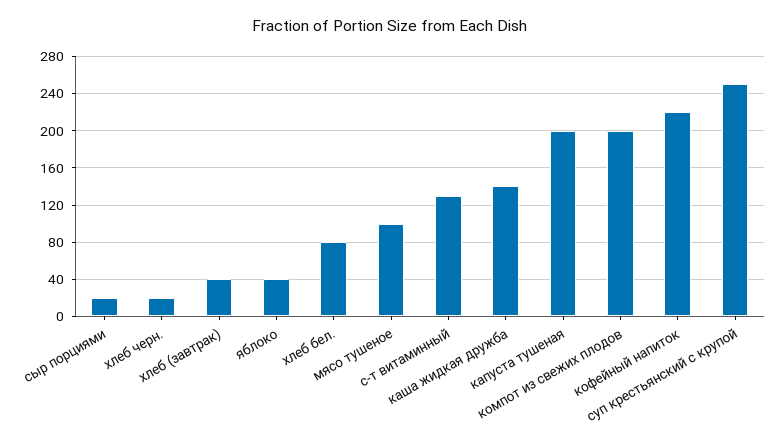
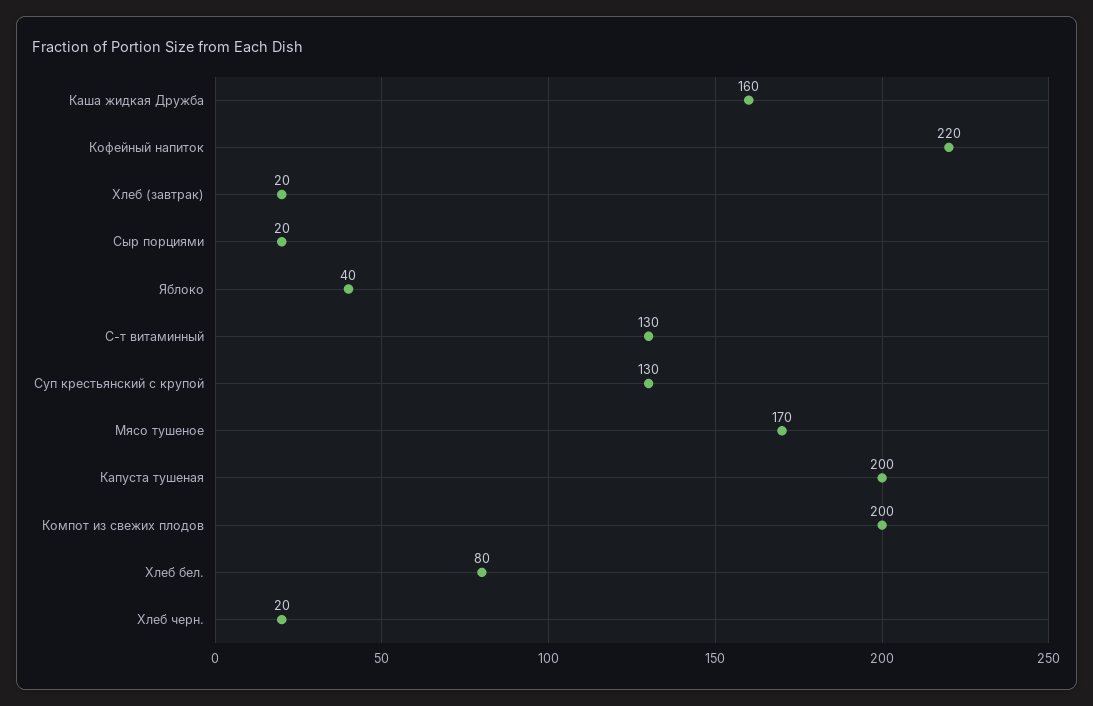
хлеб (завтрак): 40 -> 20
мясо тушеное: 100 -> 170
каша жидкая дружба: 140 -> 160
суп крестьянский с крупой: 250 -> 130

